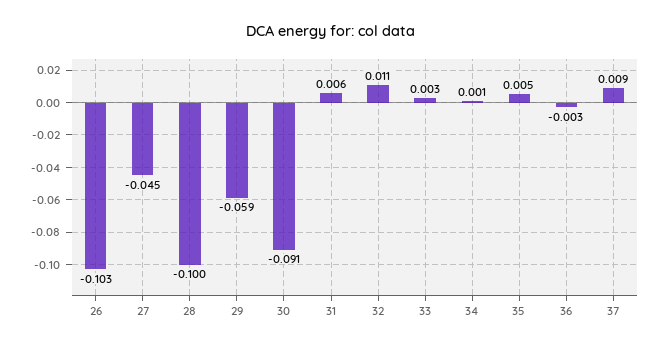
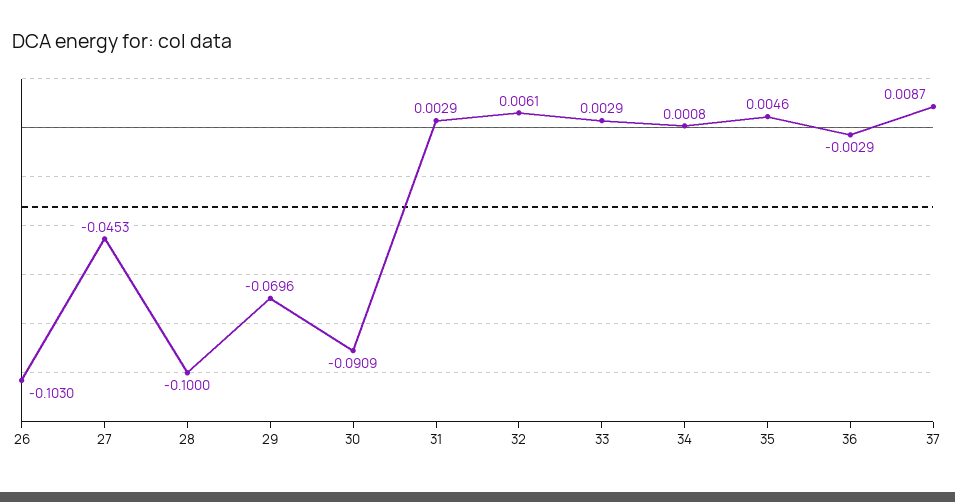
29: -0.059 -> -0.0696
31: 0.006 -> 0.0029
32: 0.011 -> 0.0061

